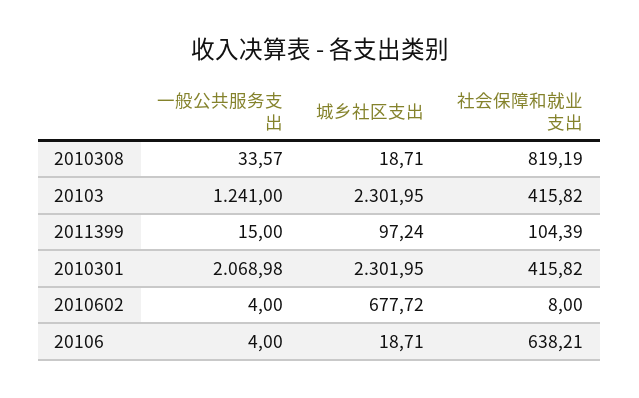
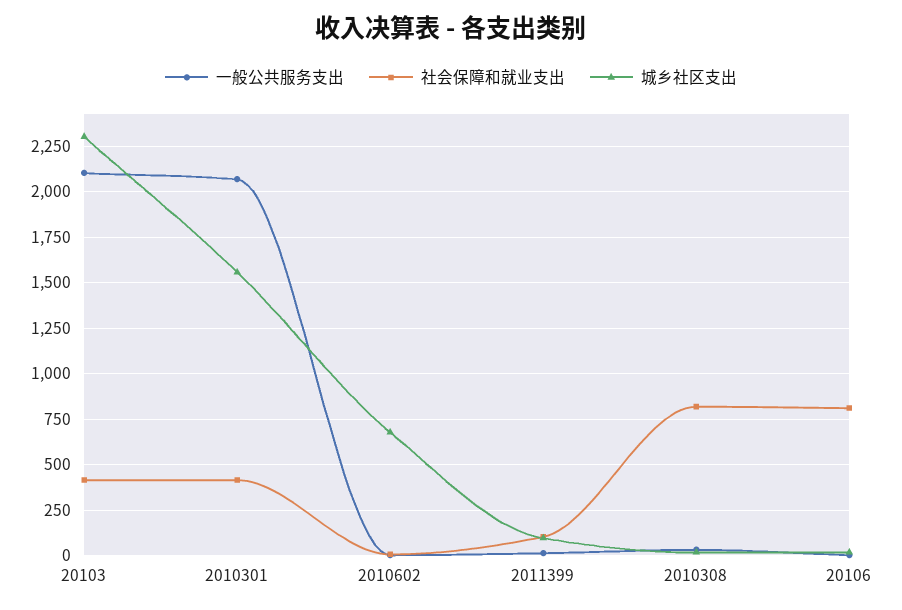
一般公共服务支出, 20103: 1241 -> 2100
城乡社区支出, 2010301: 2301.95 -> 1550
社会保障和就业支出, 20106: 638.21 -> 800

